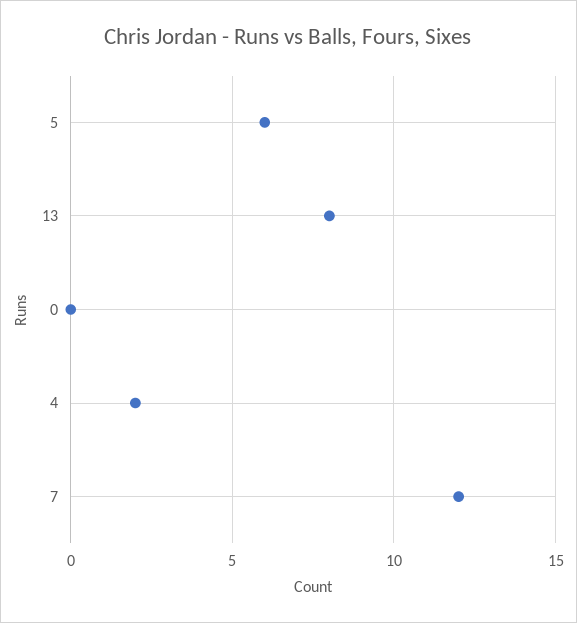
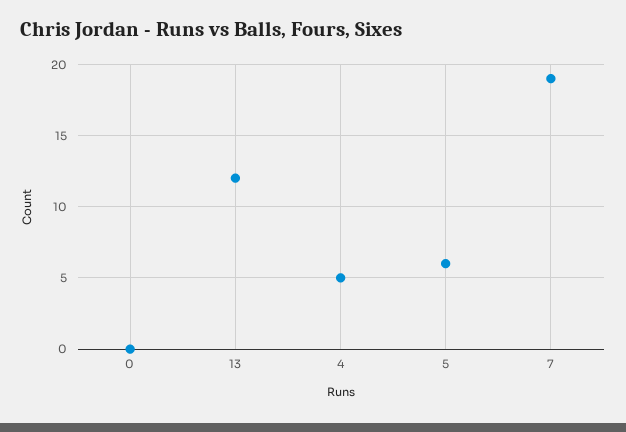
13: 8 -> 12
4: 2 -> 5
7: 12 -> 19

